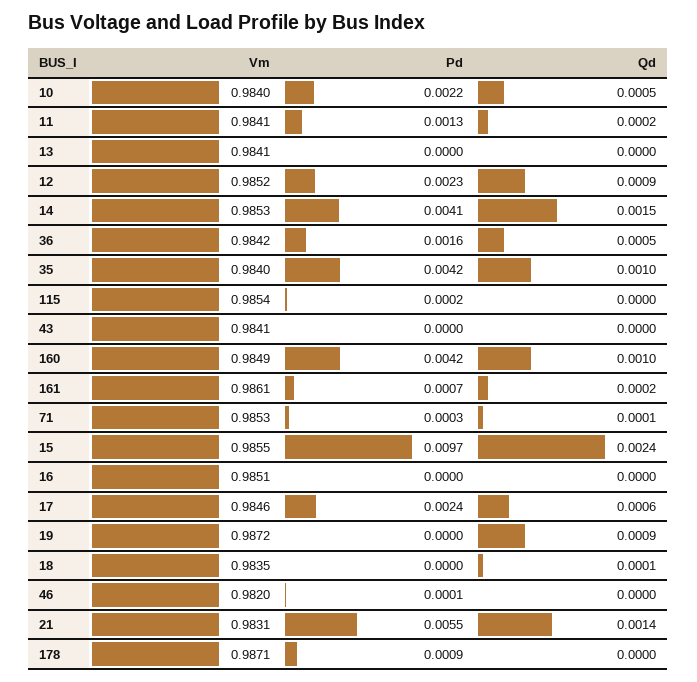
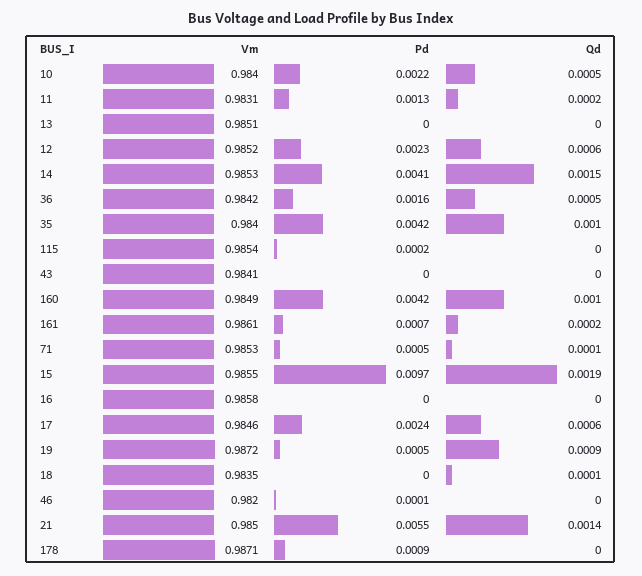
Vm, 11: 0.9841 -> 0.9831
Vm, 13: 0.9841 -> 0.9851
Qd, 12: 0.0009 -> 0.0006
Pd, 71: 0.0003 -> 0.0005
Qd, 15: 0.0024 -> 0.0019
Vm, 16: 0.9851 -> 0.9858
Pd, 19: 0 -> 0.0005
Vm, 21: 0.9831 -> 0.985

